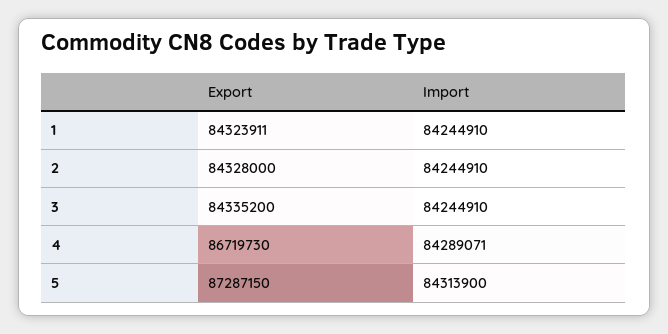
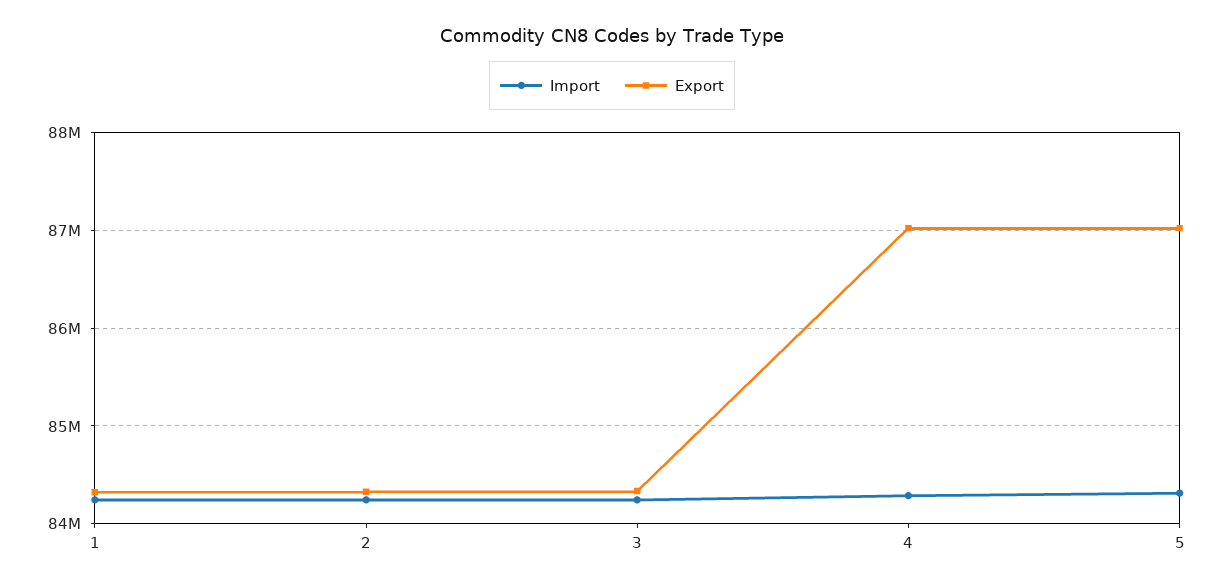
Export, 4: 86719730 -> 87000000
Export, 5: 87287150 -> 87000000

